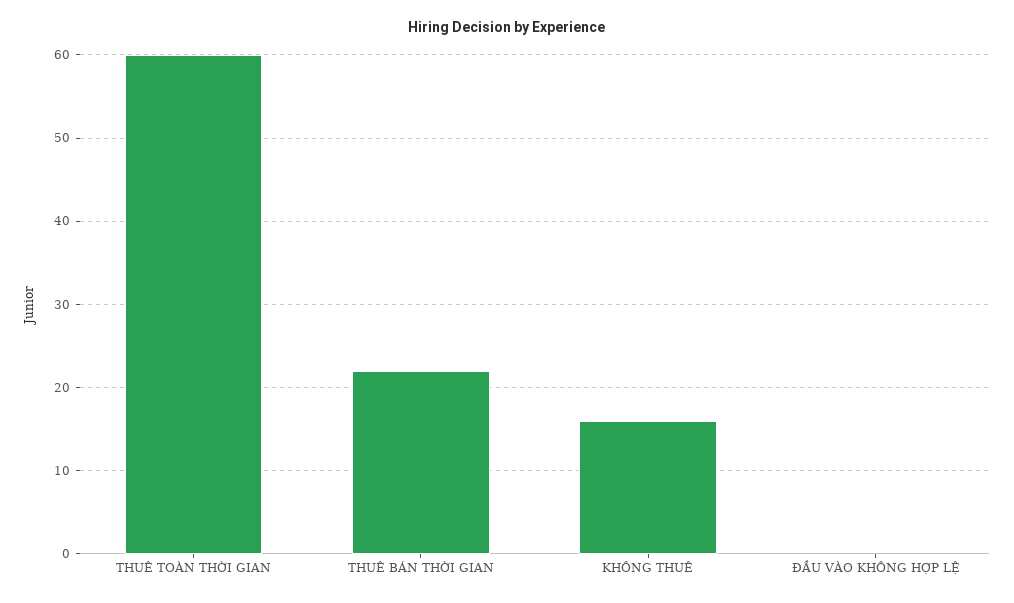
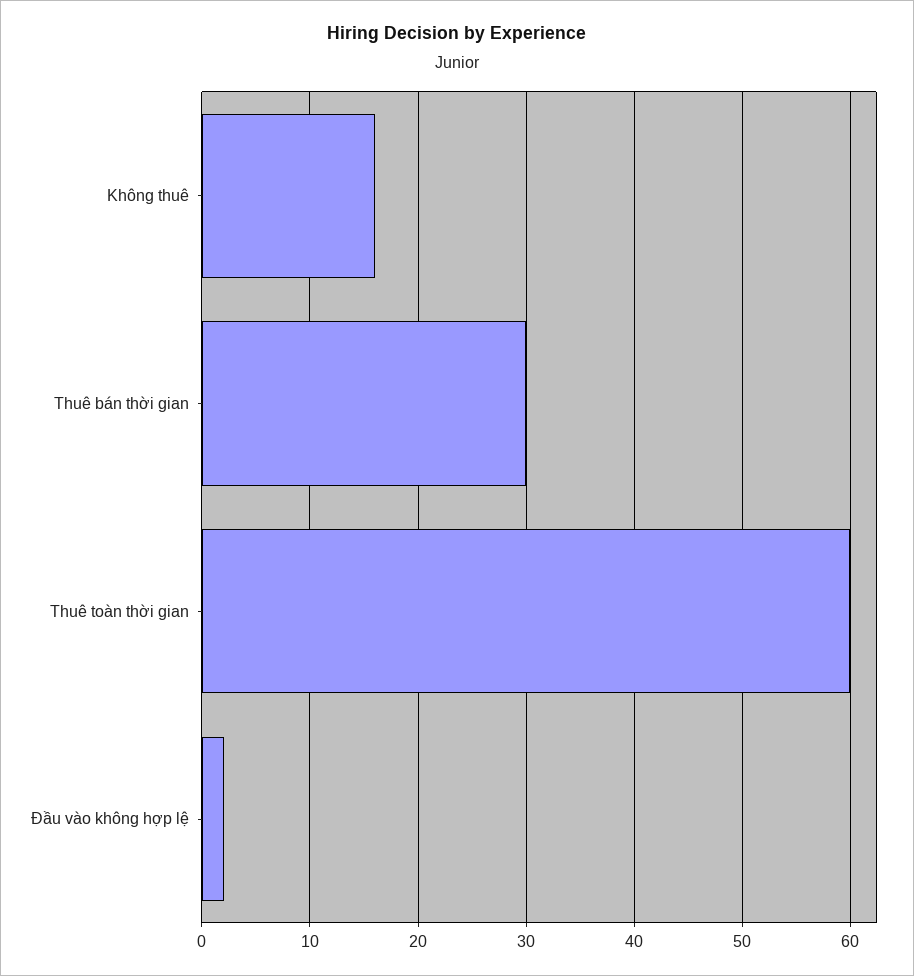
THUÊ BÁN THỜI GIAN: 22 -> 30
ĐẦU VÀO KHÔNG HỢP LỆ: 0 -> 2

